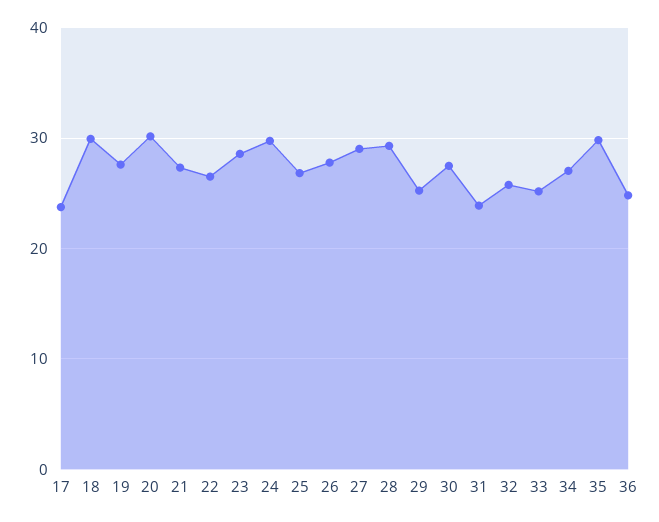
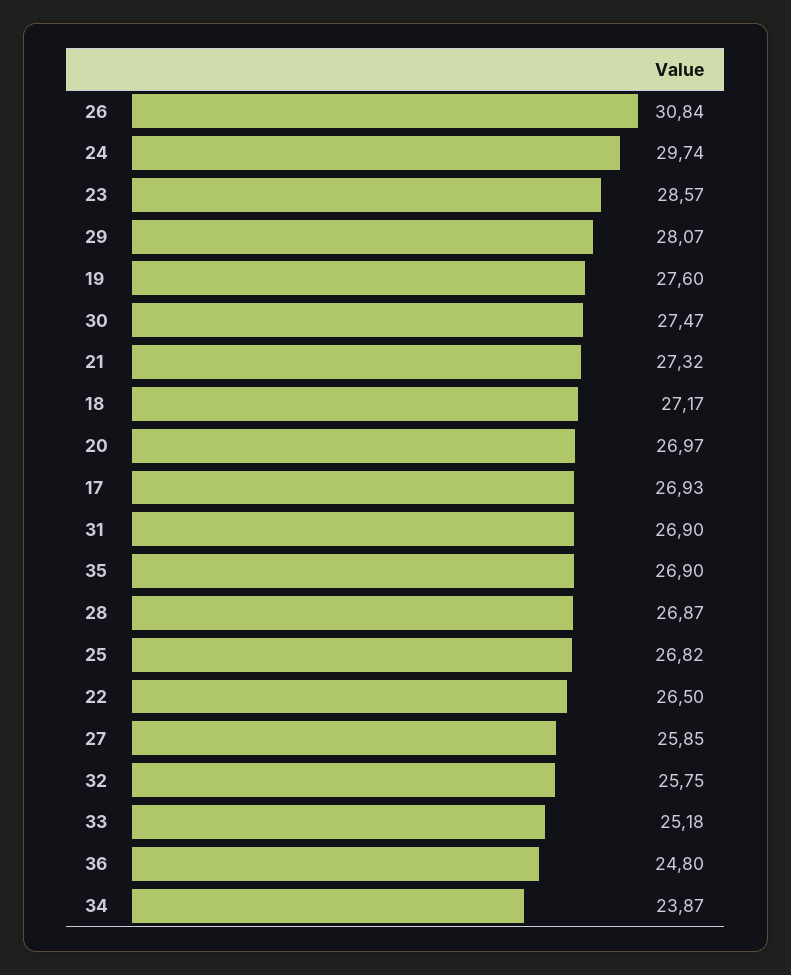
17: 24 -> 26.93
18: 30 -> 27.17
20: 30 -> 26.97
26: 28 -> 30.84
27: 29 -> 25.85
28: 29 -> 26.87
29: 25 -> 28.07
31: 24 -> 26.9
34: 27 -> 23.87
35: 30 -> 26.9

